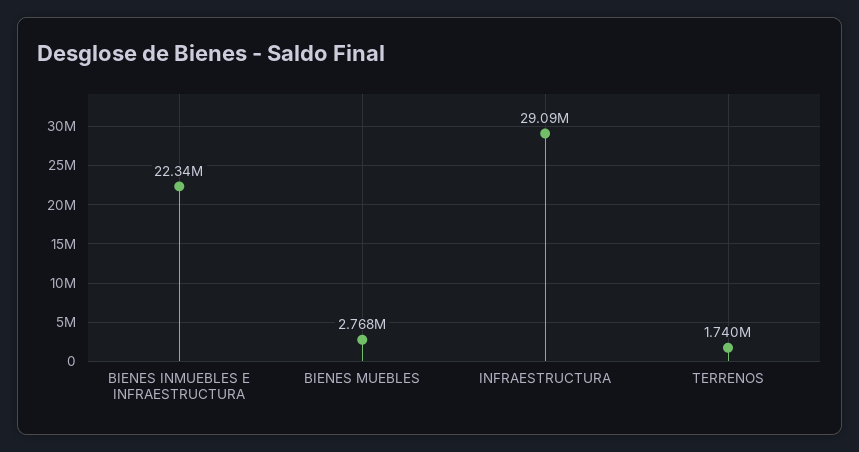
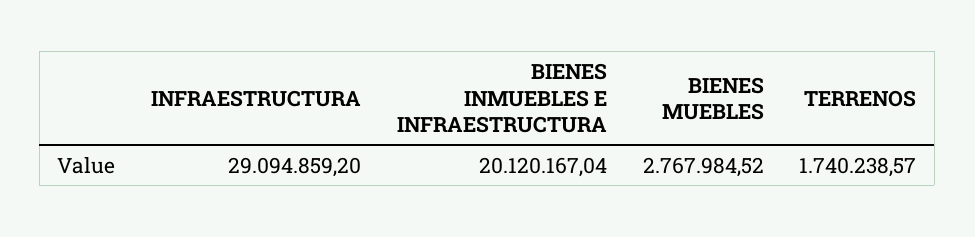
BIENES INMUEBLES E INFRAESTRUCTURA: 22340000 -> 20120167.04

